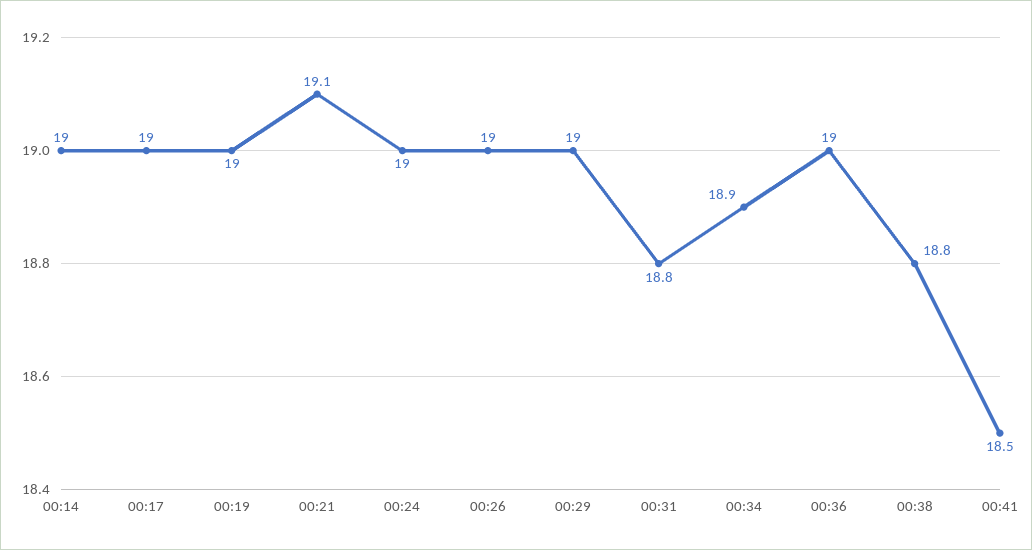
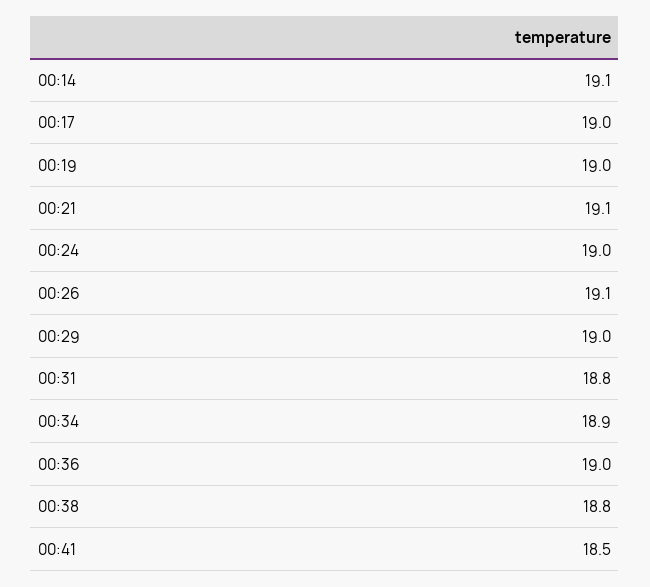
00:14: 19 -> 19.1
00:26: 19 -> 19.1

